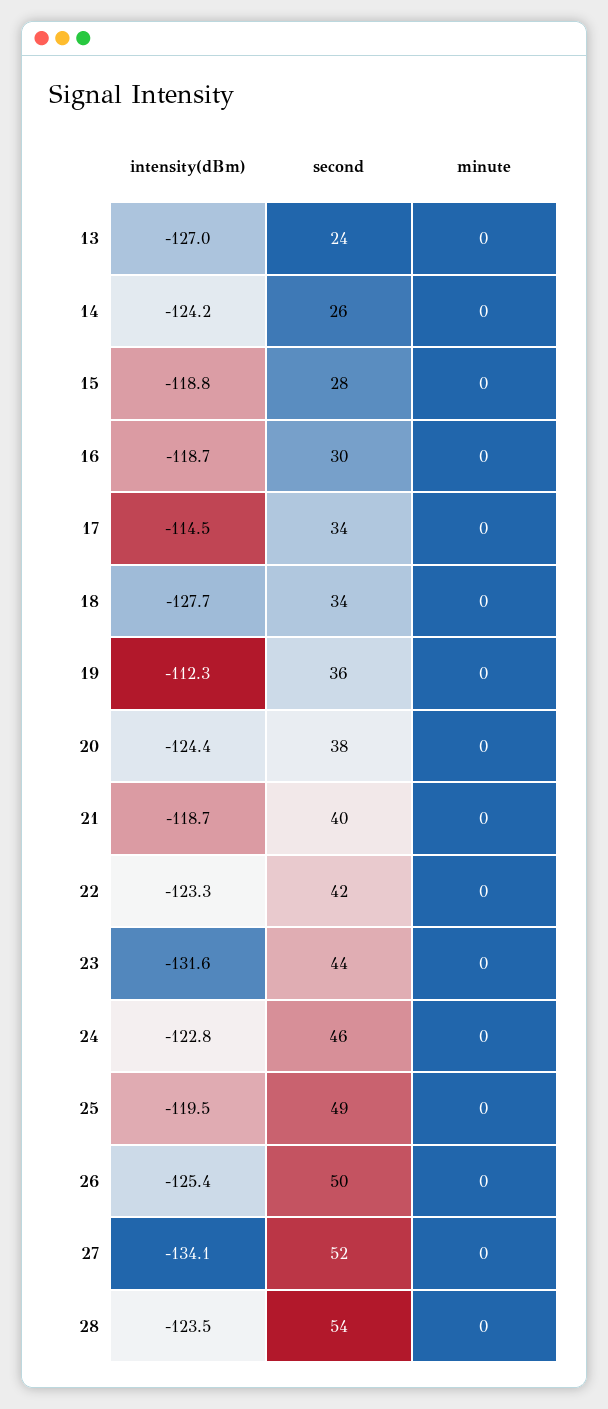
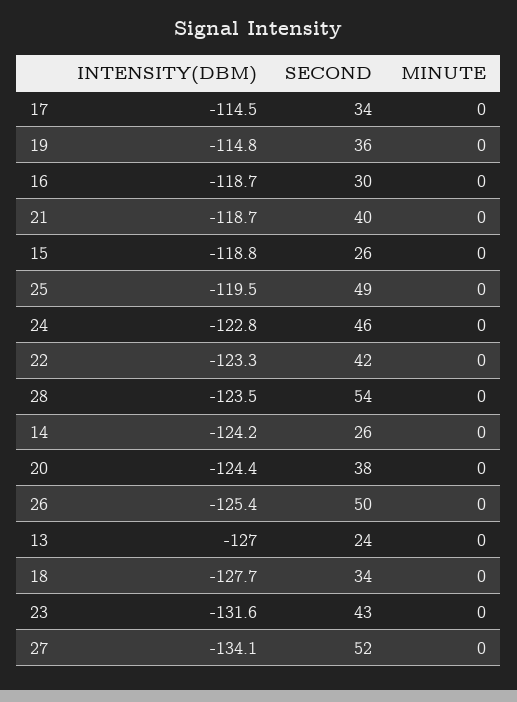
second, 15: 28 -> 26
intensity(dBm), 19: -112.3 -> -114.8
second, 23: 44 -> 43

